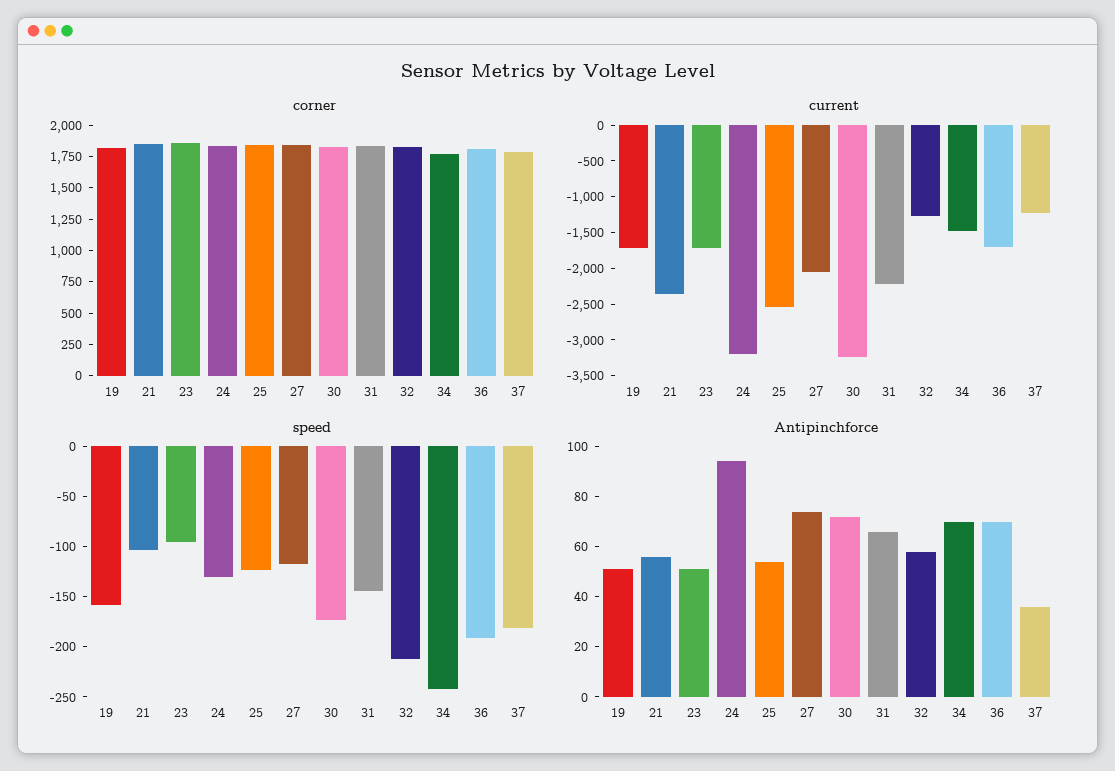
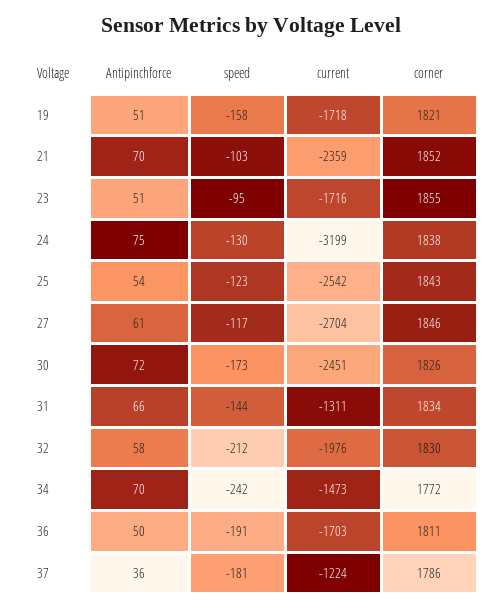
current, 27: -2000 -> -2704
current, 30: -3250 -> -2451
current, 31: -2250 -> -1311
current, 32: -1250 -> -1976
Antipinchforce, 21: 55 -> 70
Antipinchforce, 24: 95 -> 75
Antipinchforce, 27: 75 -> 61
Antipinchforce, 36: 70 -> 50

